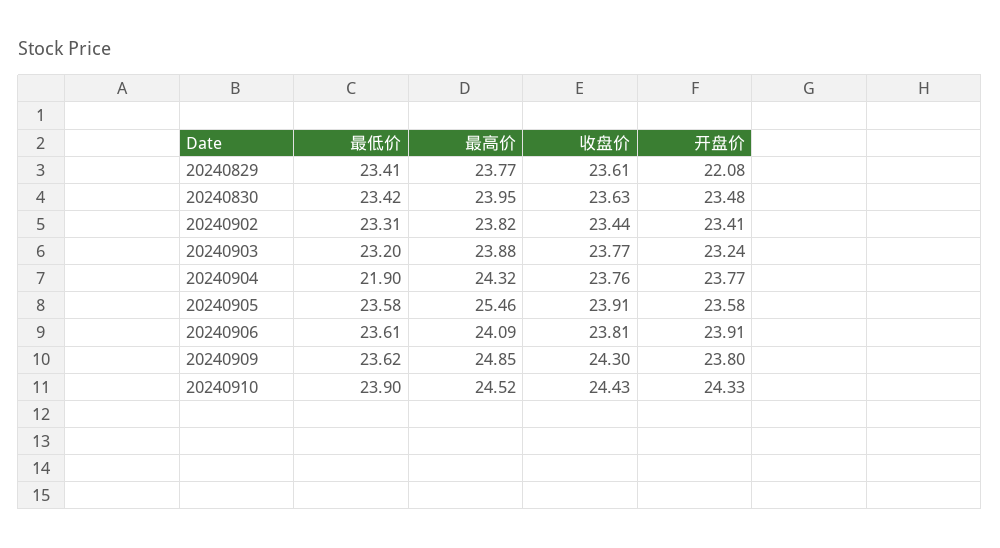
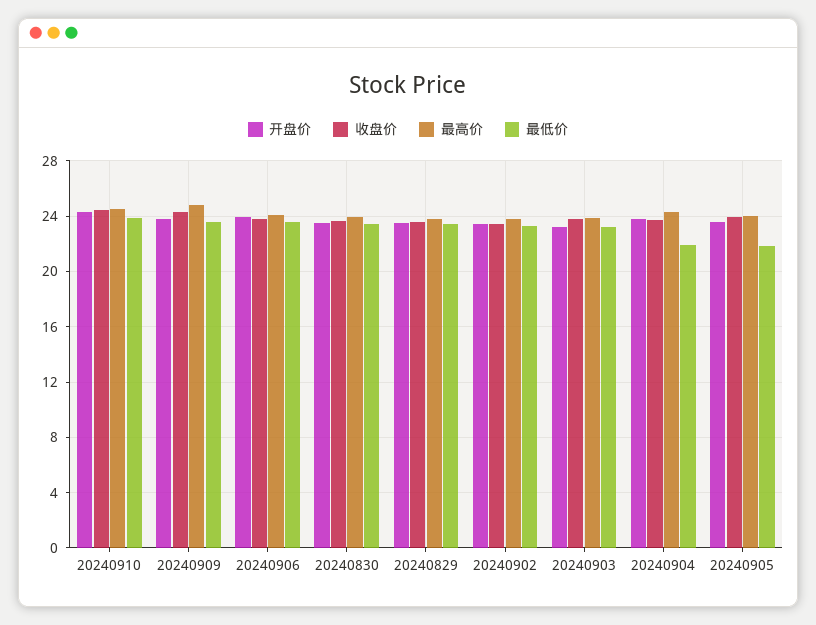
开盘价, 20240829: 22.08 -> 23.5
最低价, 20240905: 23.58 -> 22
最高价, 20240905: 25.46 -> 24

